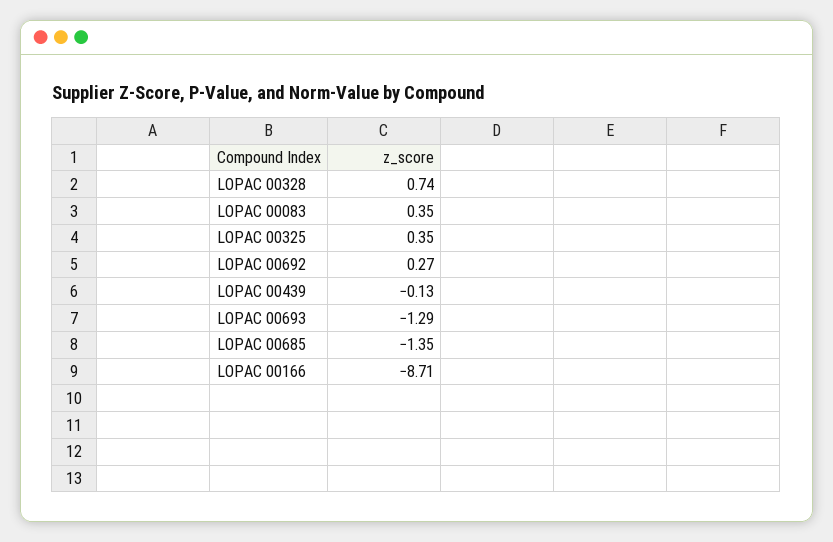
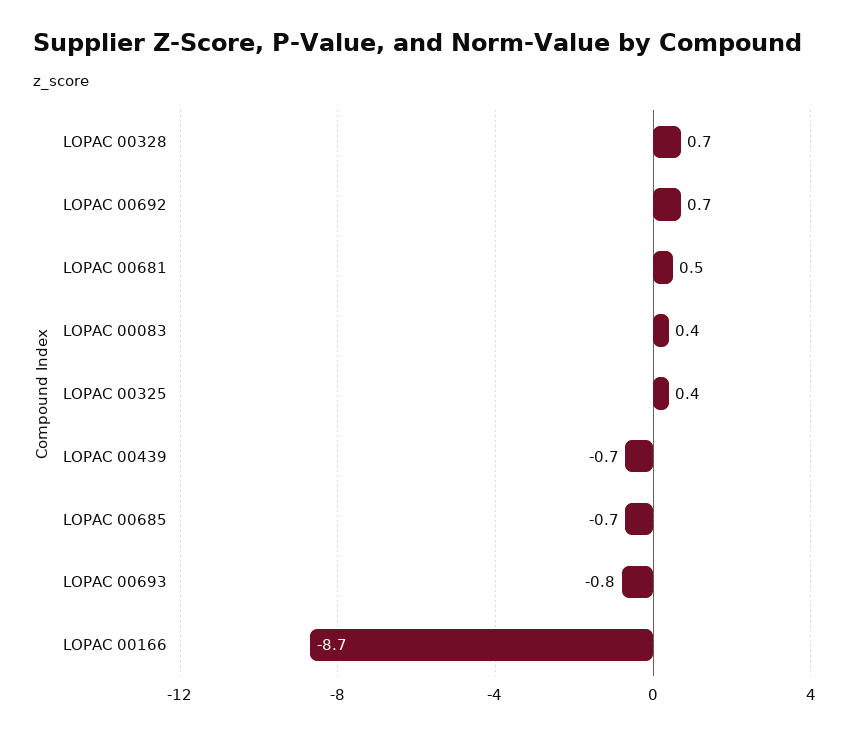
LOPAC 00692: 0.27 -> 0.7
LOPAC 00439: -0.13 -> -0.7
LOPAC 00693: -1.29 -> -0.8
LOPAC 00685: -1.35 -> -0.7
LOPAC 00681: none -> 0.5

